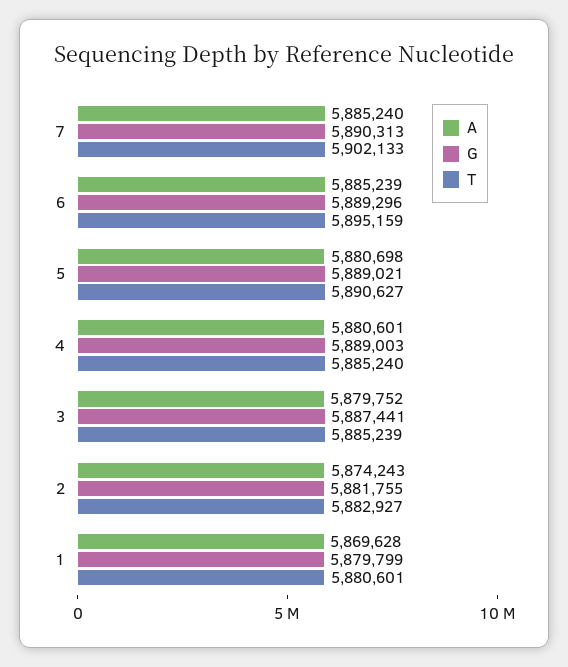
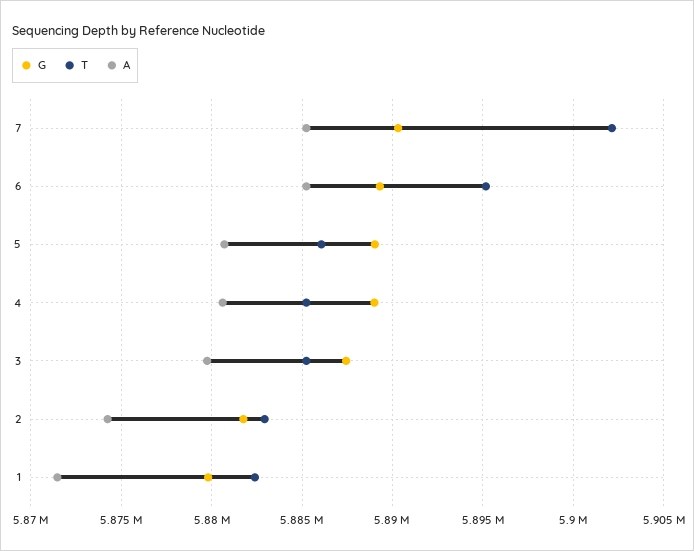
T, 5: 5890627 -> 5886000
A, 1: 5869628 -> 5871500
T, 1: 5880601 -> 5882500

